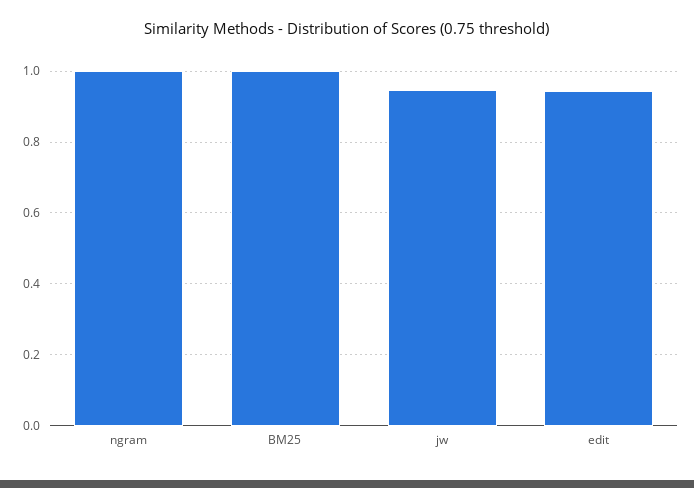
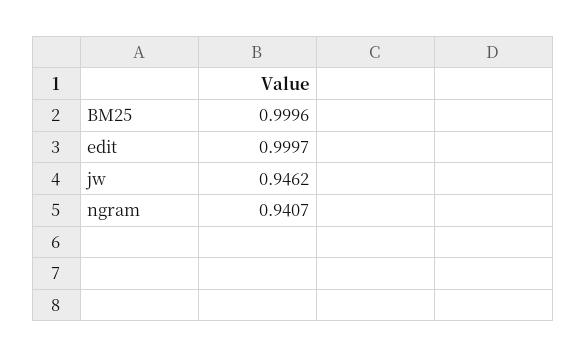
ngram: 1 -> 0.9407
edit: 0.94 -> 0.9997

